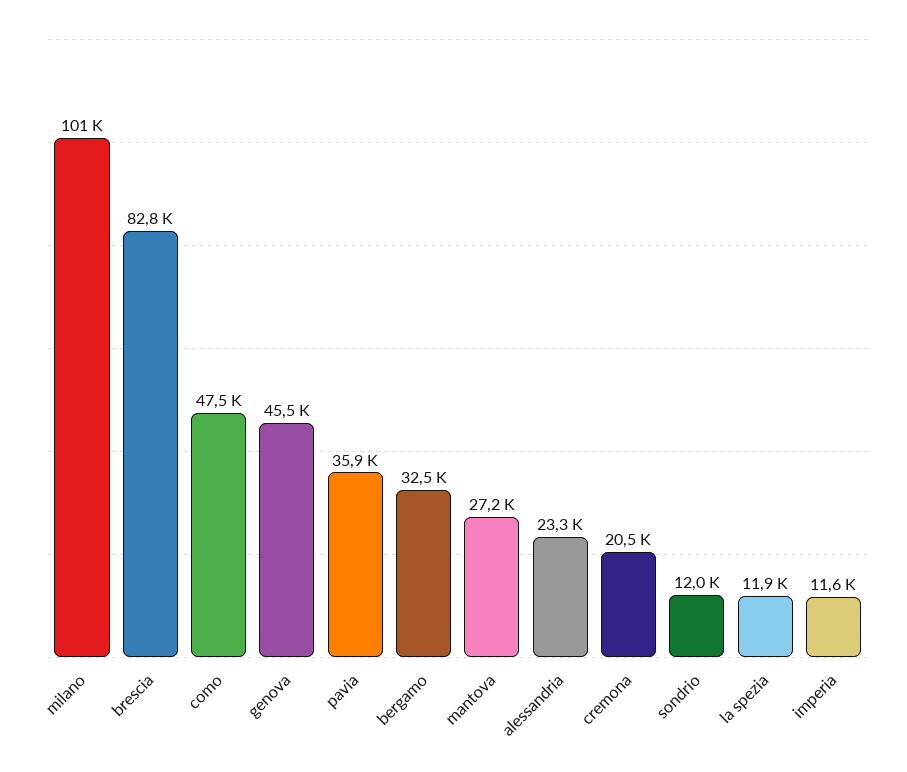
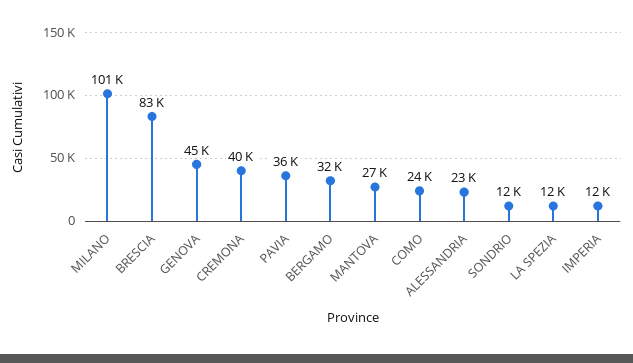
como: 47500 -> 24000
cremona: 20500 -> 40000

